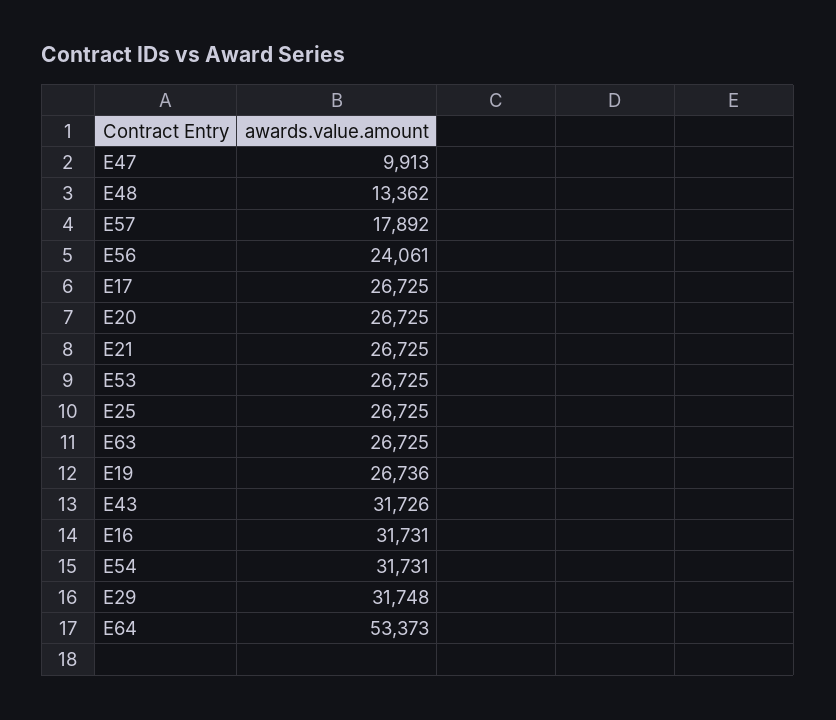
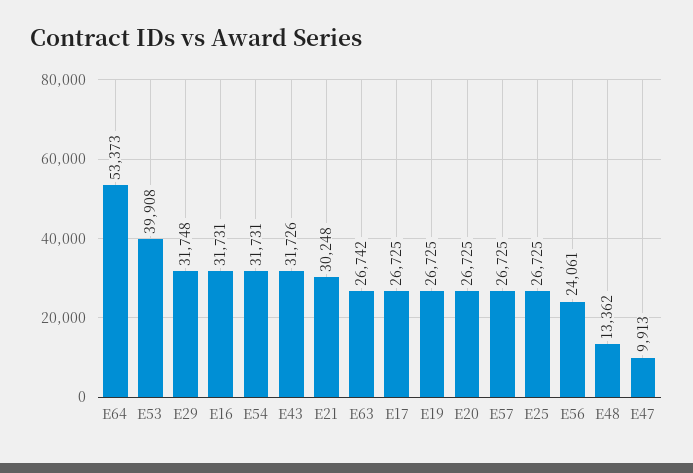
E57: 17892 -> 26725
E21: 26725 -> 30248
E53: 26725 -> 39908
E63: 26725 -> 26742
E19: 26736 -> 26725

